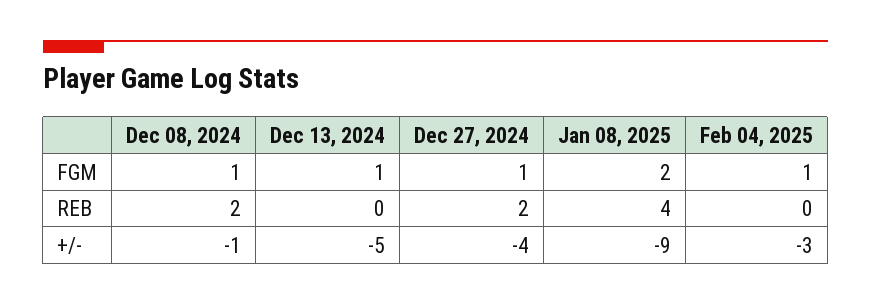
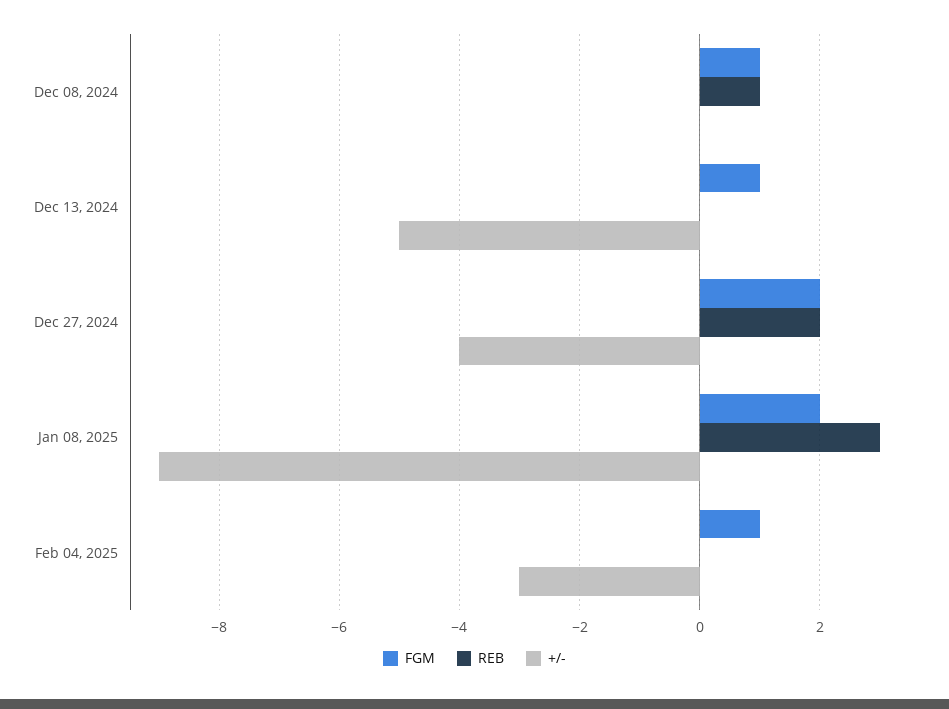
FGM, Dec 27, 2024: 1 -> 2
REB, Dec 08, 2024: 2 -> 1
REB, Jan 08, 2025: 4 -> 3
+/-, Dec 08, 2024: -1 -> 0

